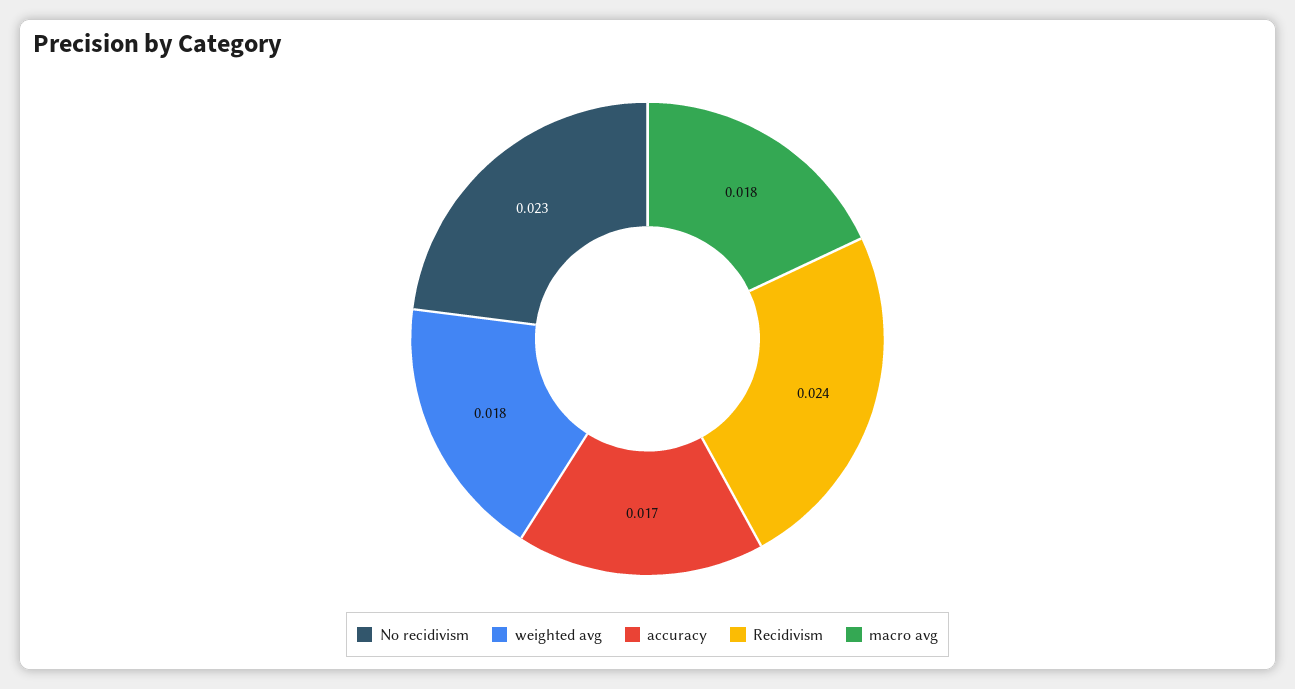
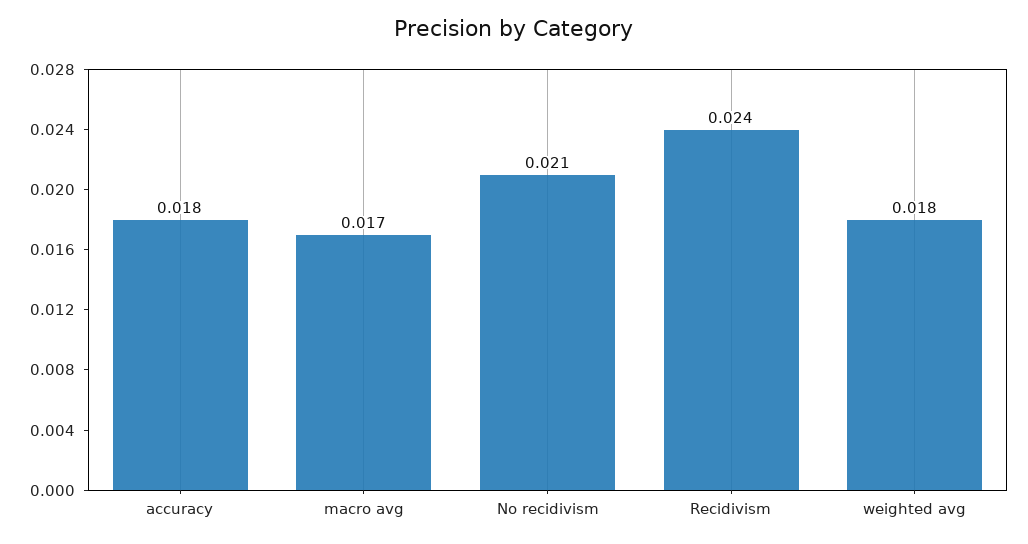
No recidivism: 0.023 -> 0.021
accuracy: 0.017 -> 0.018
macro avg: 0.018 -> 0.017

